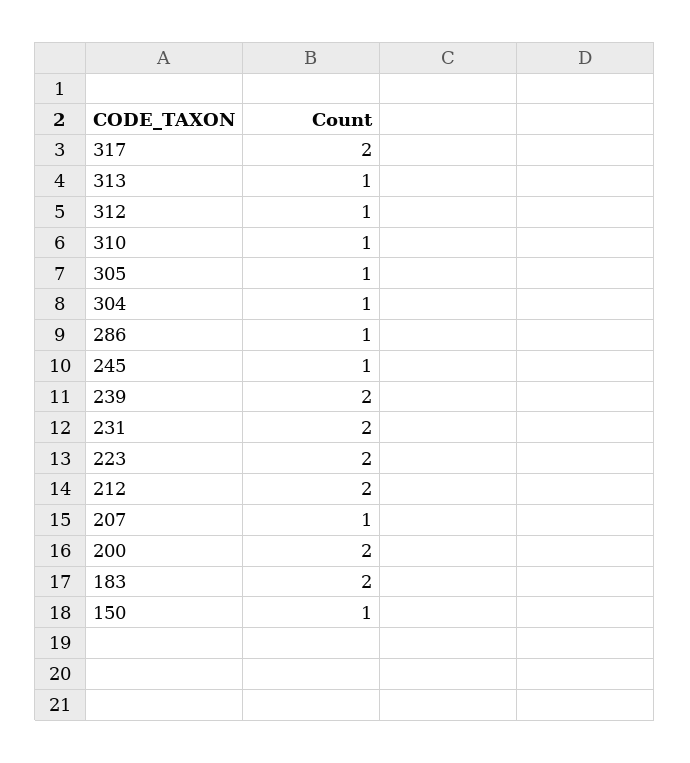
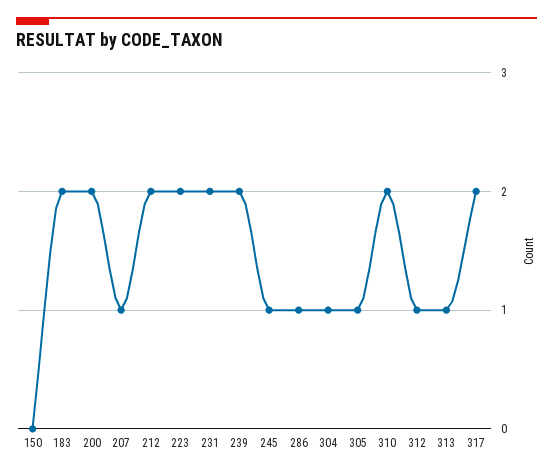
310: 1 -> 2
150: 1 -> 0

